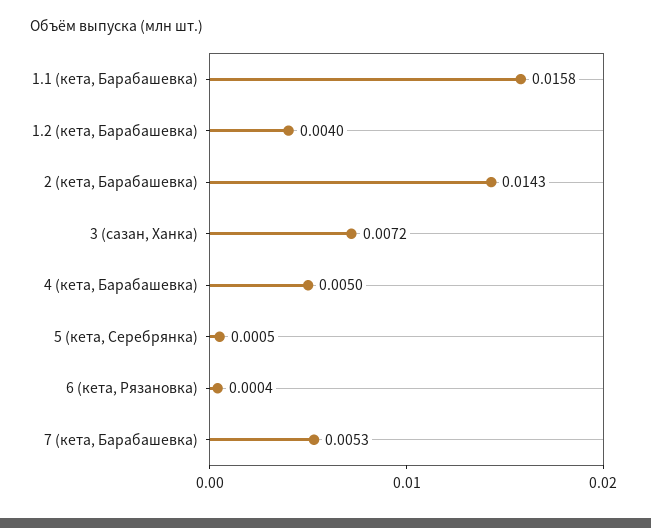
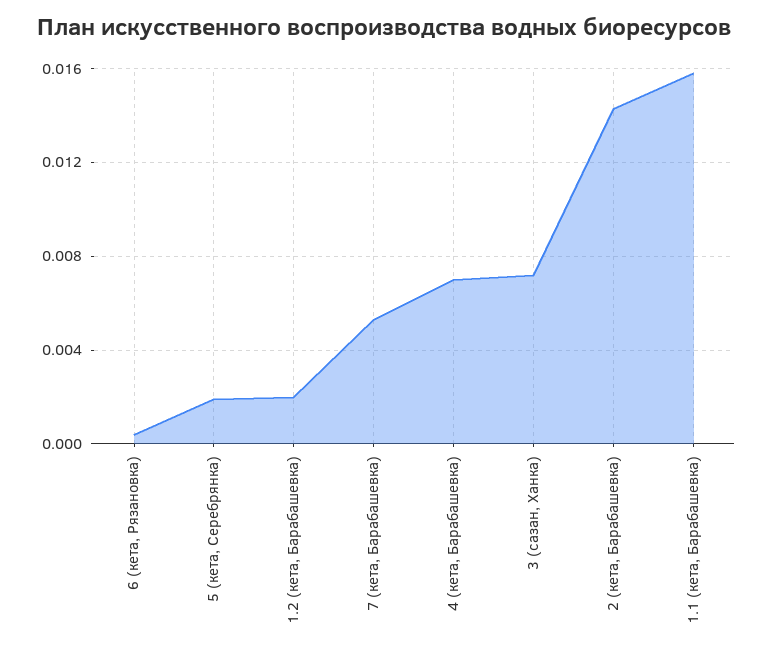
1.2 (кета, Барабашевка): 0.004 -> 0.002
4 (кета, Барабашевка): 0.005 -> 0.007
5 (кета, Серебрянка): 0.0005 -> 0.002

